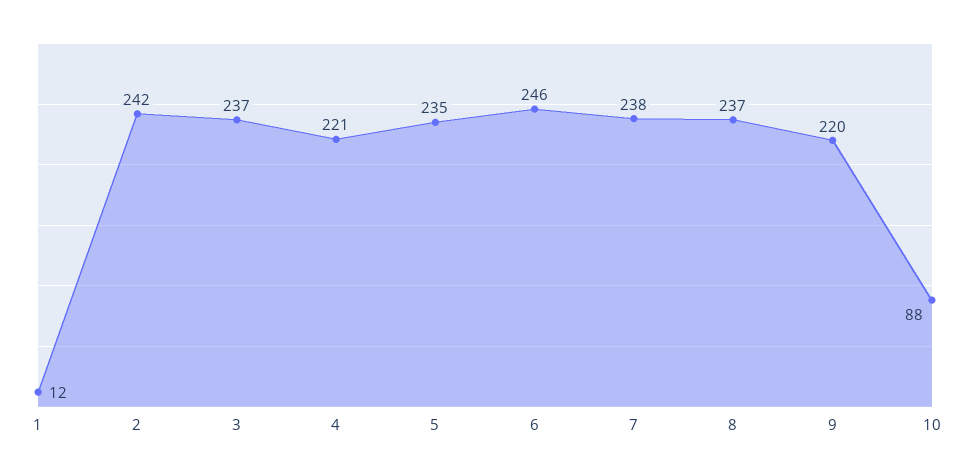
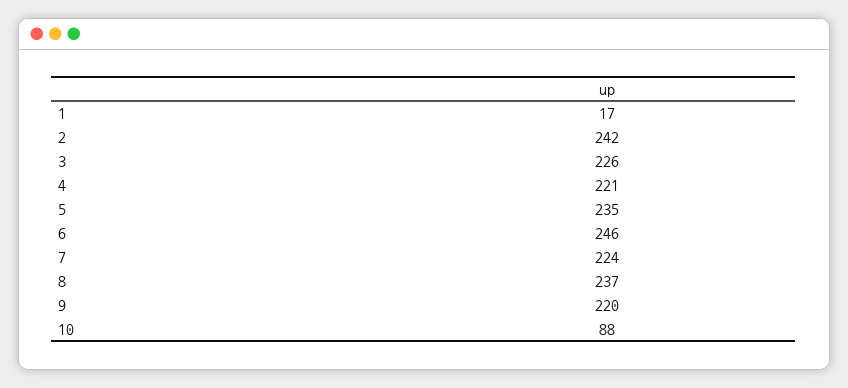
1: 12 -> 17
3: 237 -> 226
7: 238 -> 224

